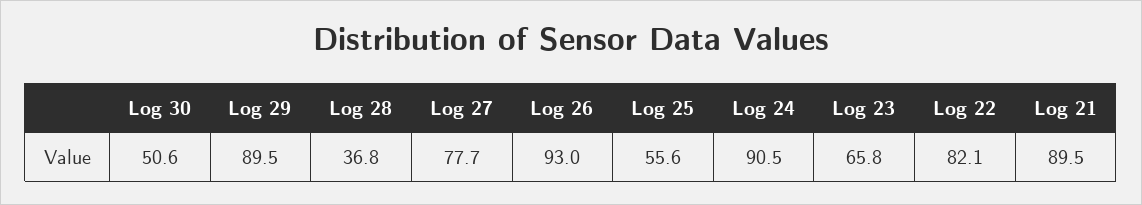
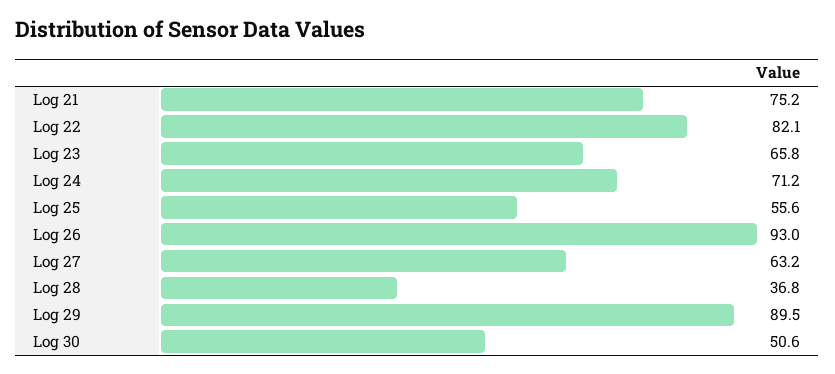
Log 27: 77.7 -> 63.2
Log 24: 90.5 -> 71.2
Log 21: 89.5 -> 75.2

